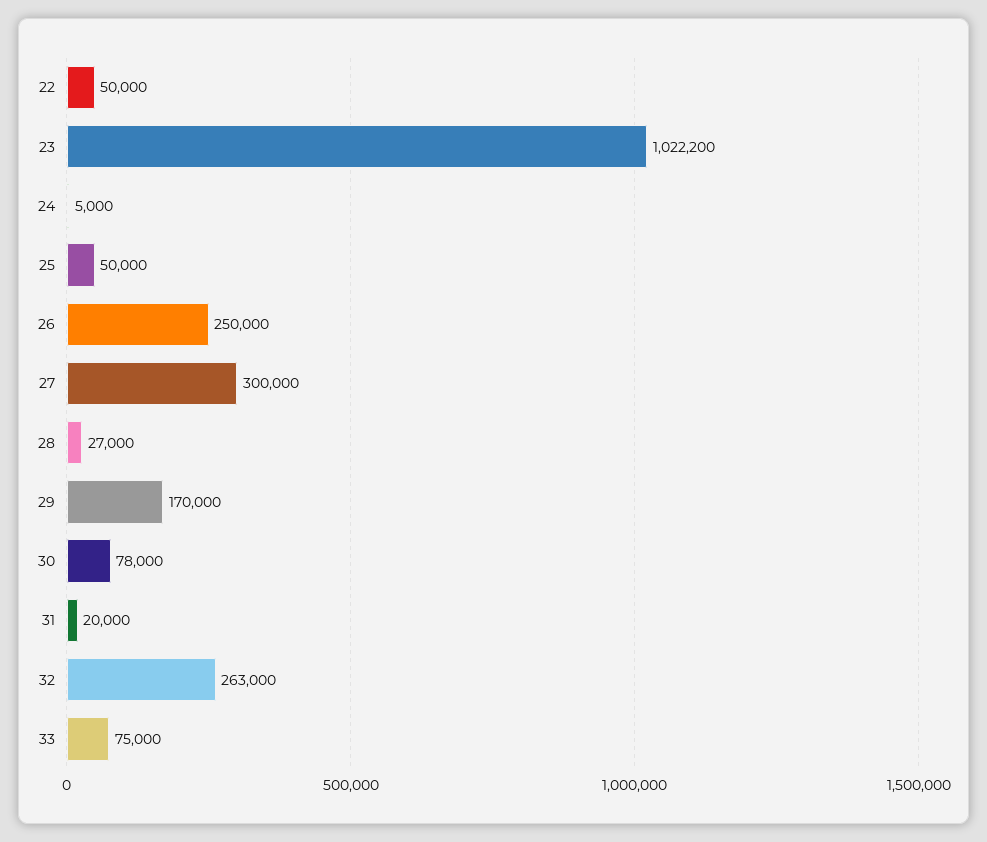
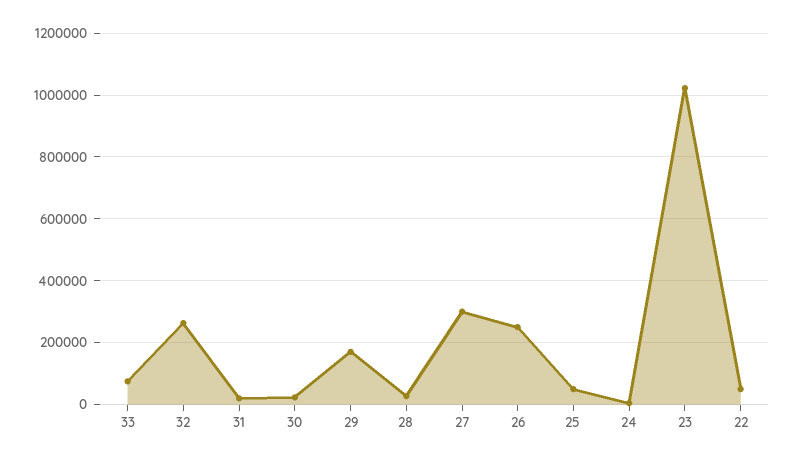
30: 78000 -> 20000

